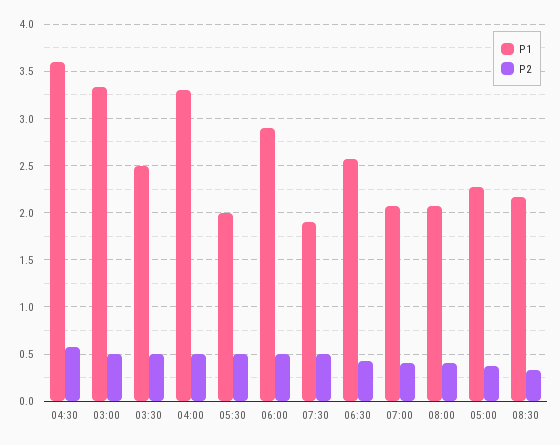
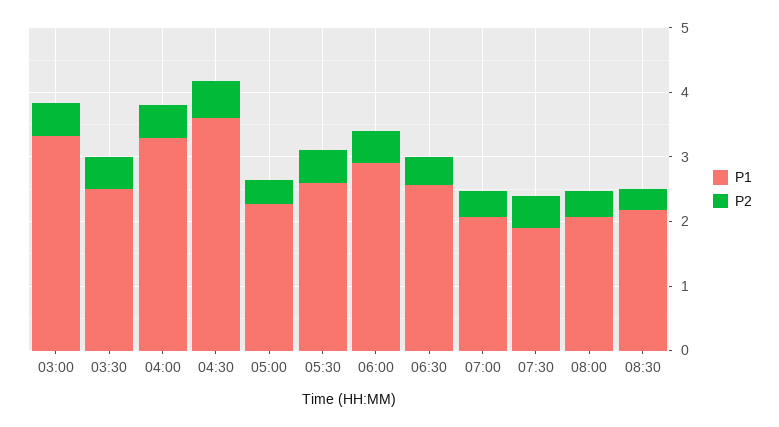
P1, 05:30: 2 -> 2.6

